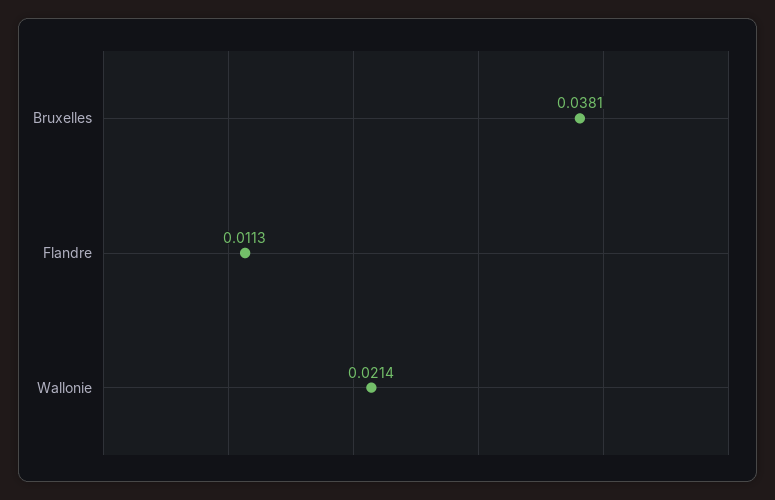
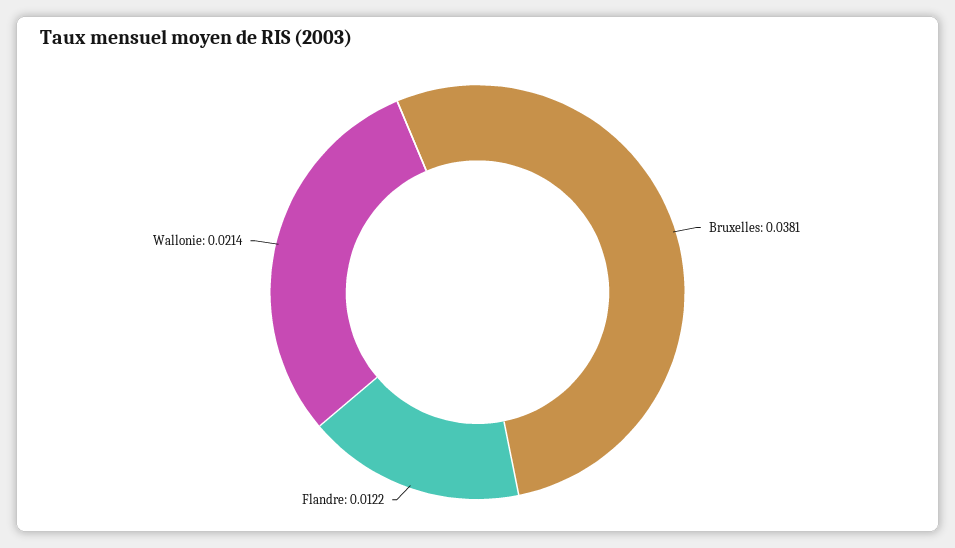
Flandre: 0.0113 -> 0.0122

